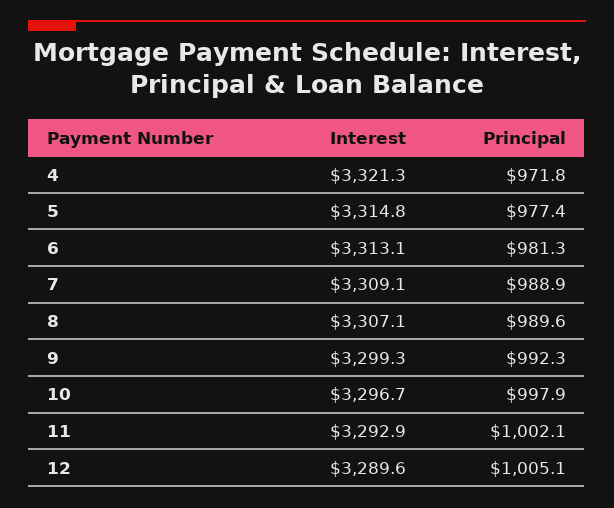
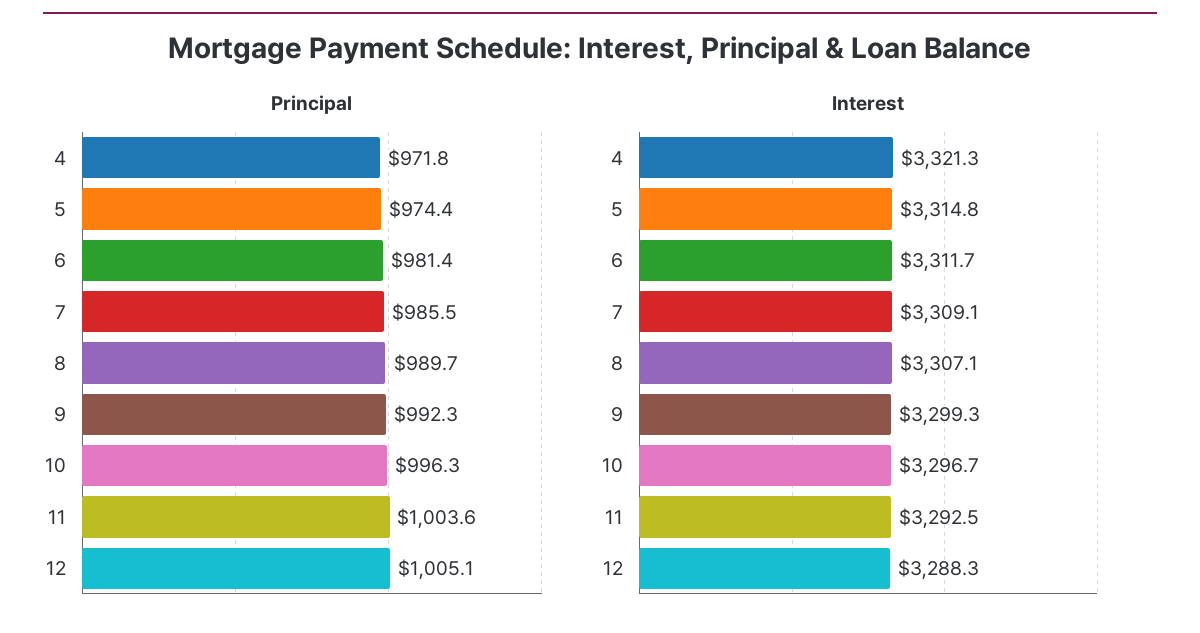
Principal, 5: 977.4 -> 974.4
Interest, 6: 3313.1 -> 3311.7
Principal, 6: 981.3 -> 981.4
Principal, 7: 988.9 -> 985.5
Principal, 8: 989.6 -> 989.7
Principal, 10: 997.9 -> 996.3
Interest, 11: 3292.9 -> 3292.5
Principal, 11: 1002.1 -> 1003.6
Interest, 12: 3289.6 -> 3288.3

